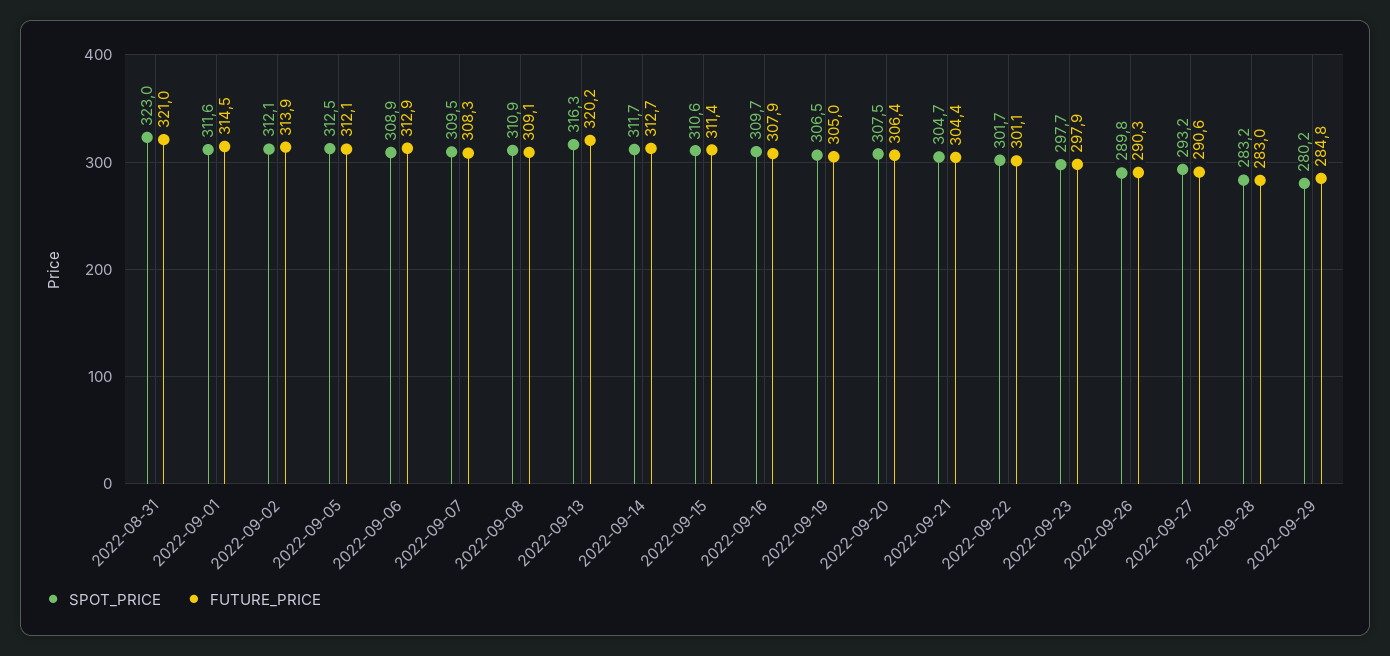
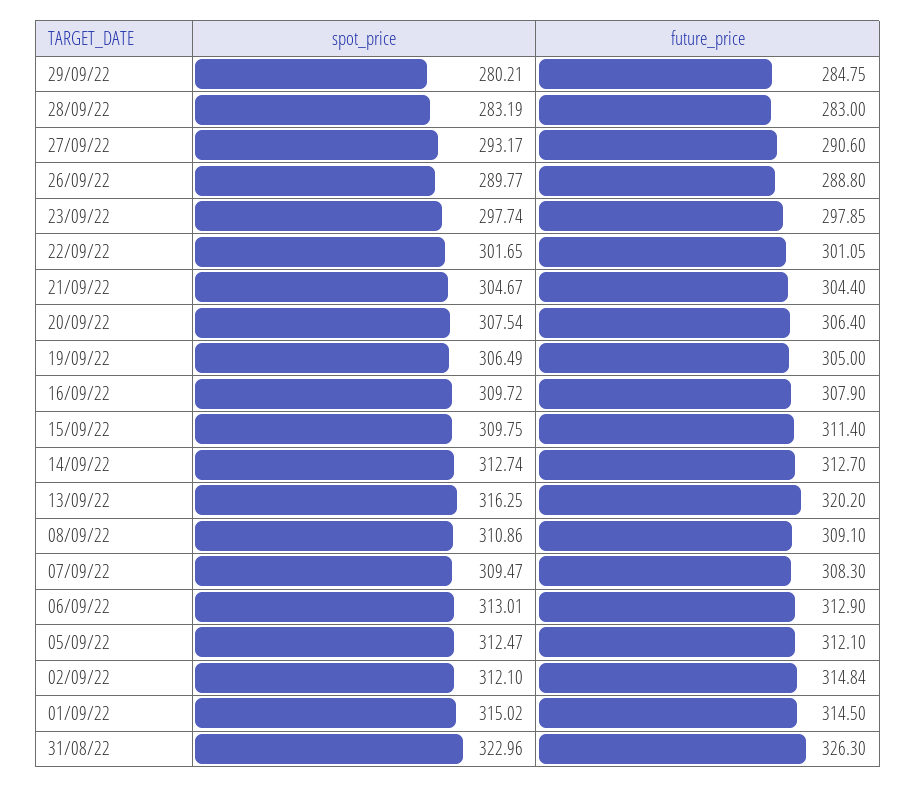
FUTURE_PRICE, 2022-08-31: 321 -> 326.3
SPOT_PRICE, 2022-09-01: 311.6 -> 315.02
FUTURE_PRICE, 2022-09-02: 313.9 -> 314.84
SPOT_PRICE, 2022-09-06: 308.9 -> 313.01
SPOT_PRICE, 2022-09-14: 311.7 -> 312.74
SPOT_PRICE, 2022-09-15: 310.6 -> 309.75
FUTURE_PRICE, 2022-09-26: 290.3 -> 288.8

